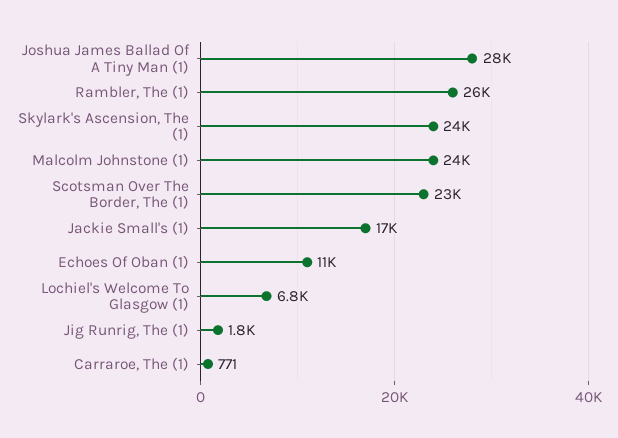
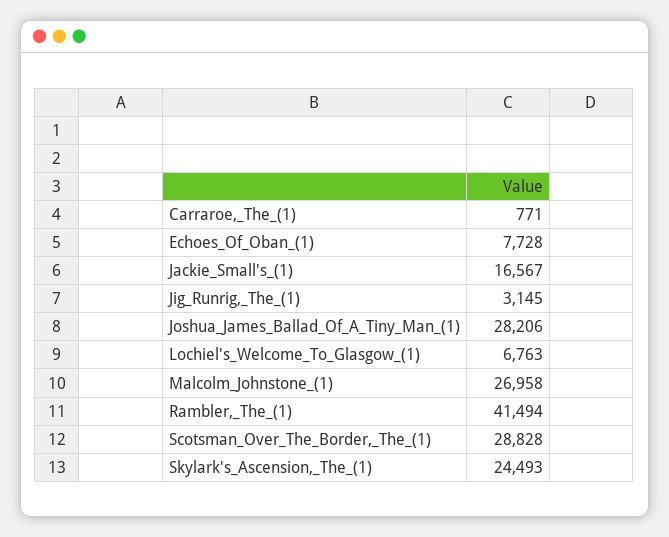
Rambler, The (1): 26000 -> 41494
Malcolm Johnstone (1): 24000 -> 26958
Scotsman Over The Border, The (1): 23000 -> 28828
Echoes Of Oban (1): 11000 -> 7728
Jig Runrig, The (1): 1800 -> 3145

